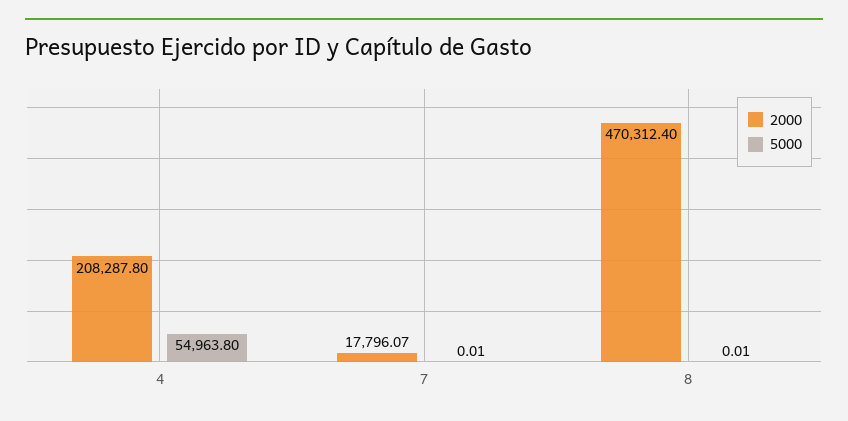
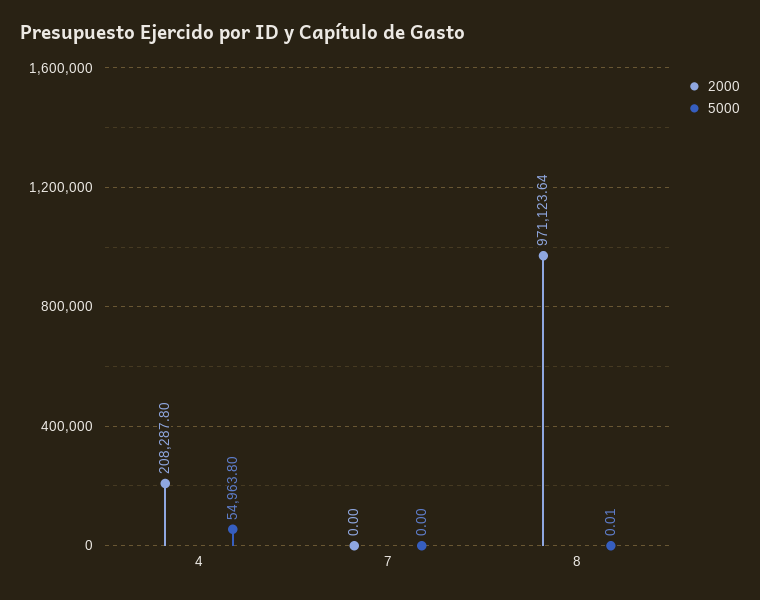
2000, 7: 17796.07 -> 0
5000, 7: 0.01 -> 0
2000, 8: 470312.4 -> 971123.64

